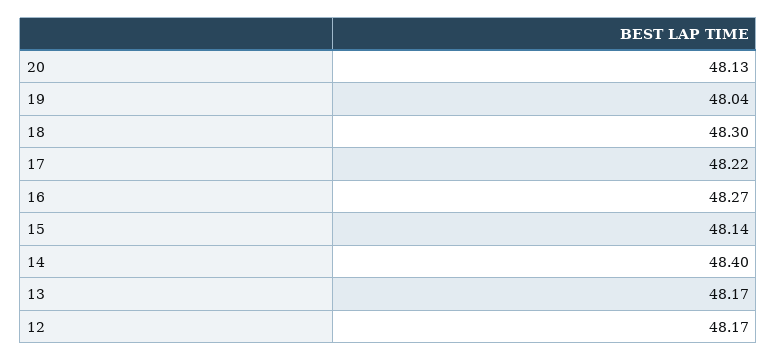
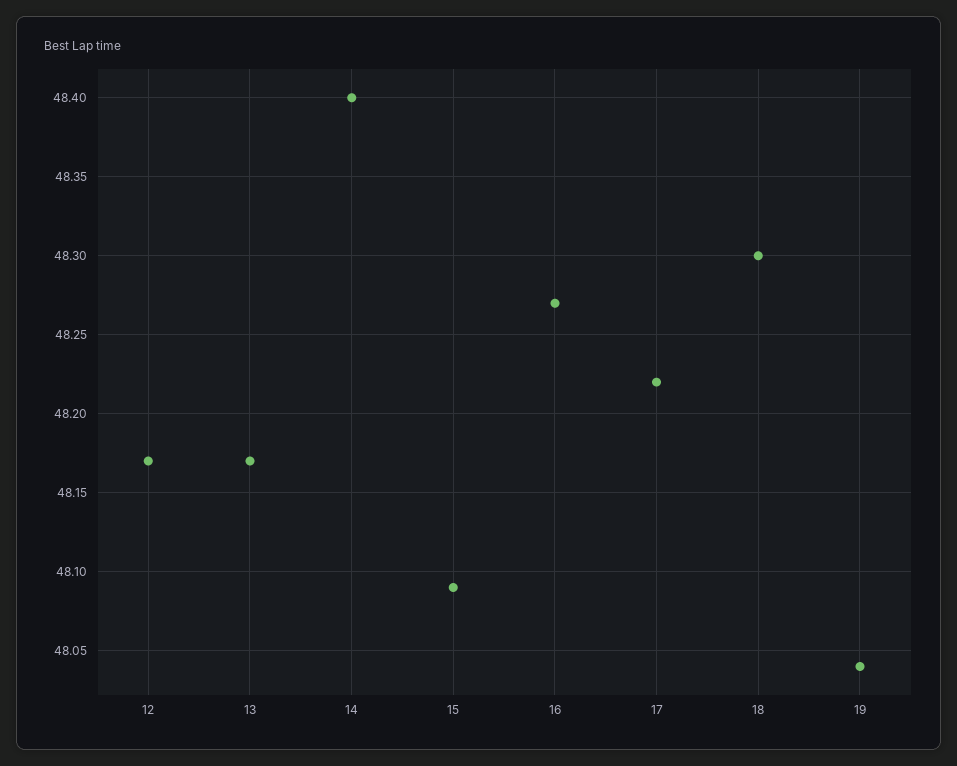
20: 48.13 -> none
15: 48.14 -> 48.09

